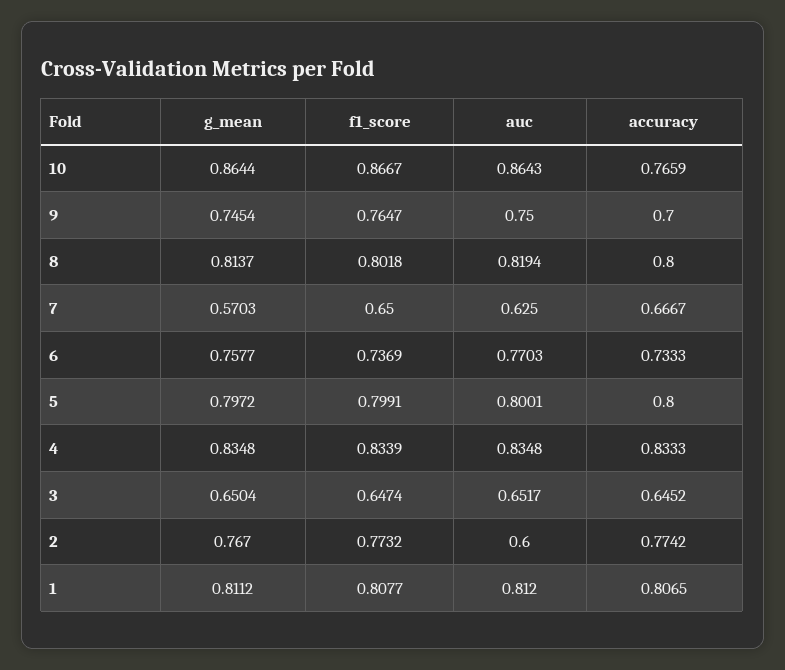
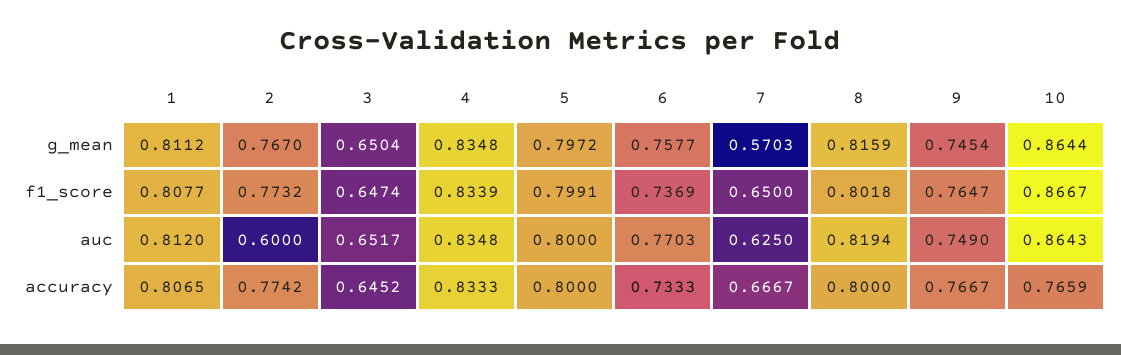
auc, 9: 0.75 -> 0.749
accuracy, 9: 0.7 -> 0.7667
g_mean, 8: 0.8137 -> 0.8159
auc, 5: 0.8001 -> 0.8

